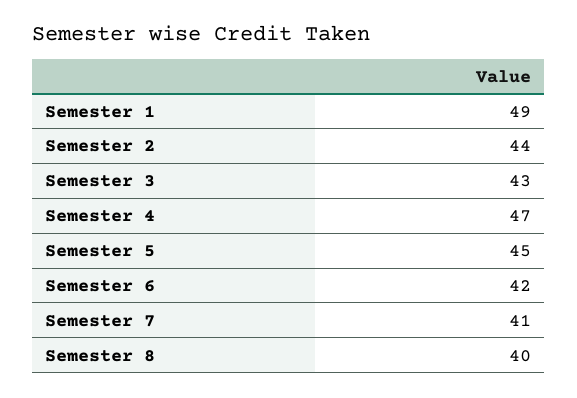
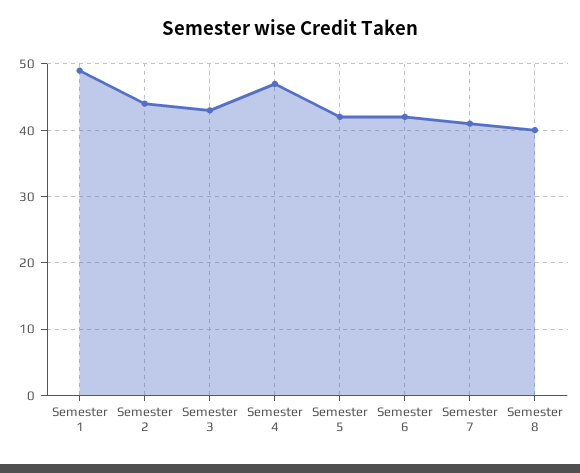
Semester 5: 45 -> 42

